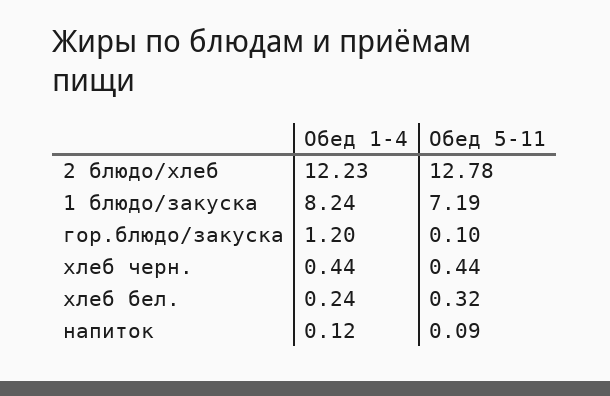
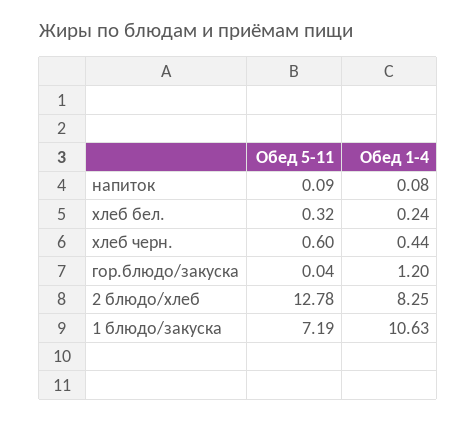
Обед 1-4, 2 блюдо/хлеб: 12.23 -> 8.25
Обед 1-4, 1 блюдо/закуска: 8.24 -> 10.63
Обед 5-11, гор.блюдо/закуска: 0.1 -> 0.04
Обед 5-11, хлеб черн.: 0.44 -> 0.6
Обед 1-4, напиток: 0.12 -> 0.08

